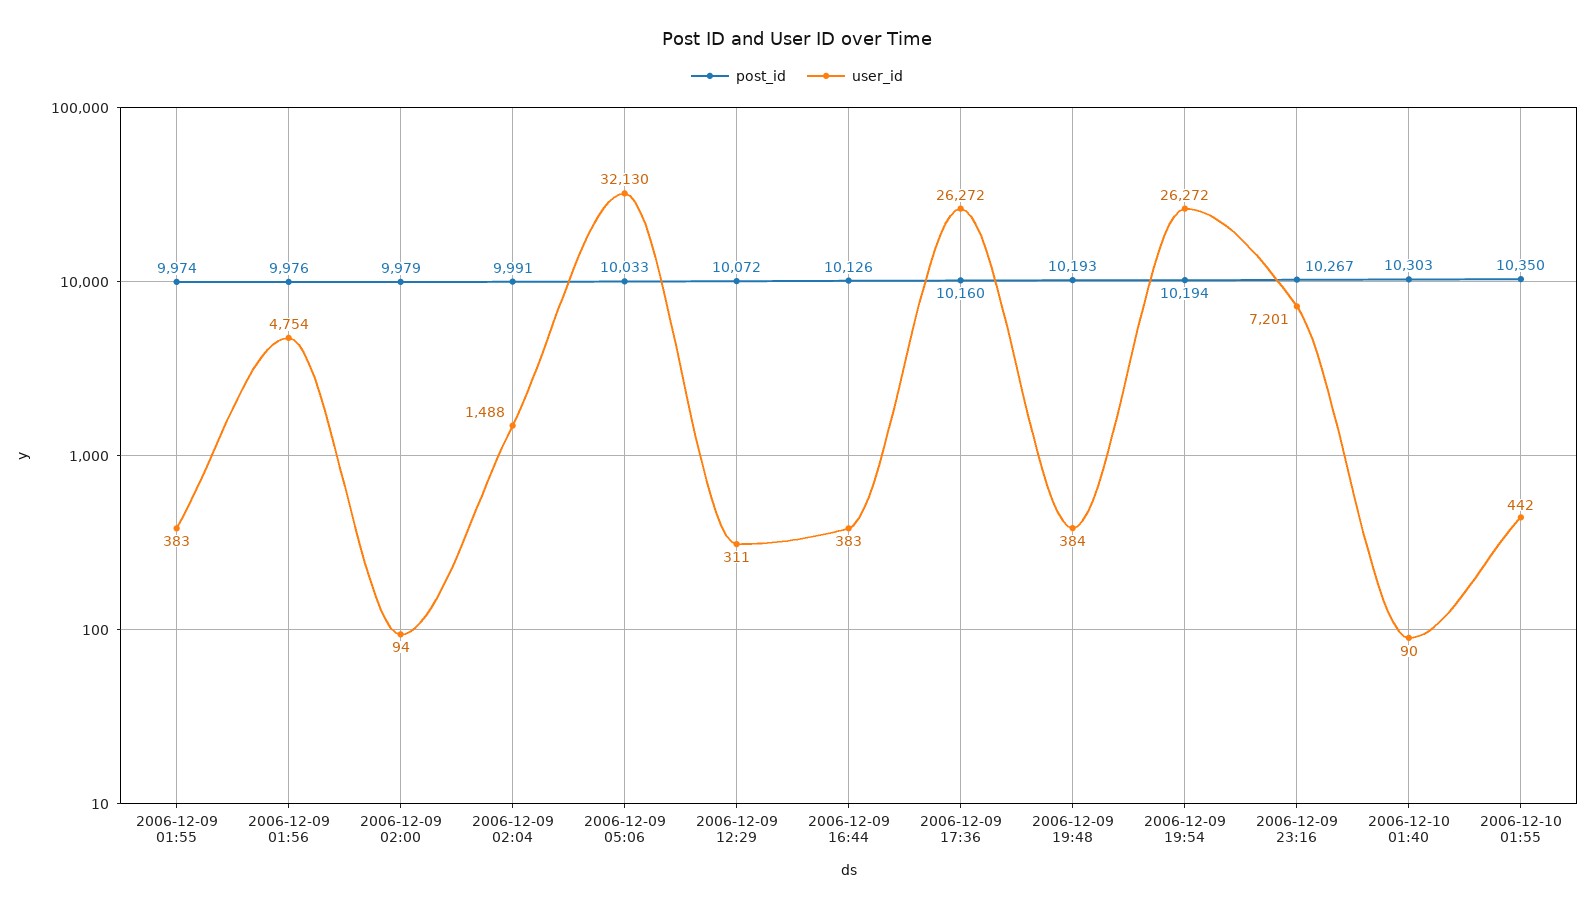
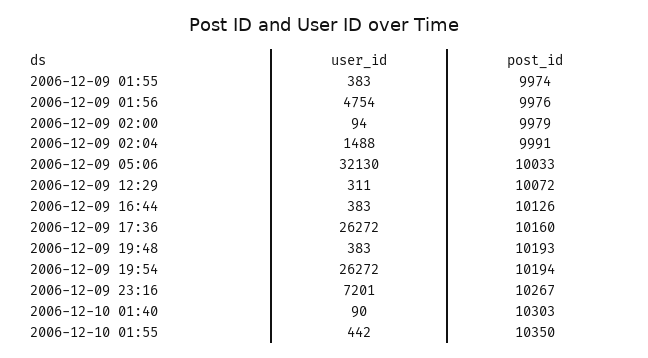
user_id, 2006-12-09 19:48: 384 -> 383

